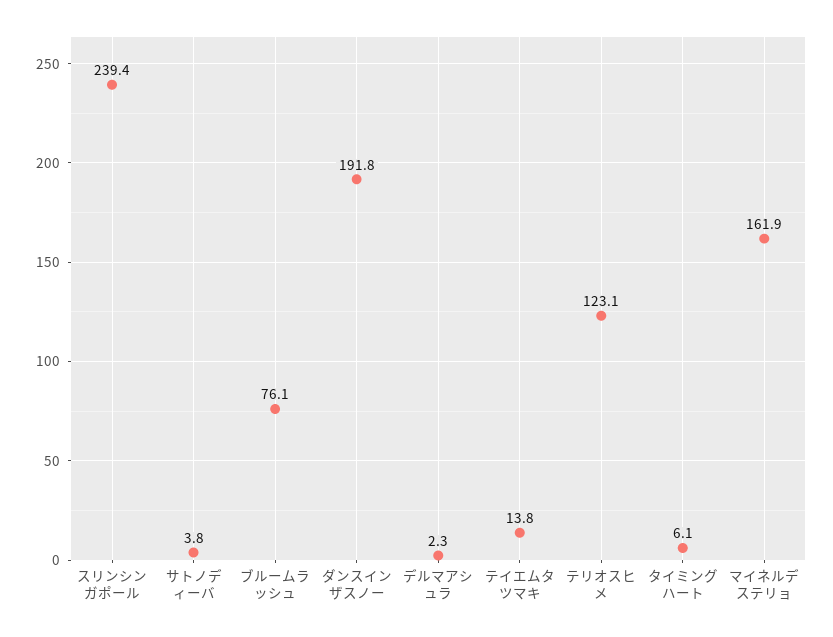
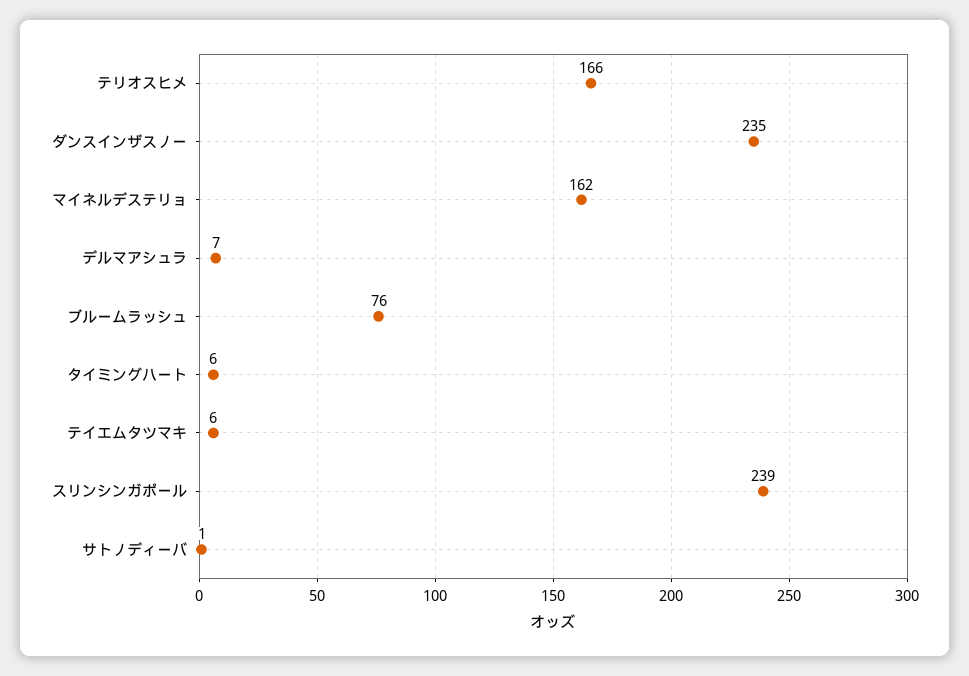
サトノディーバ: 3.8 -> 1
ダンスインザスノー: 191.8 -> 235
デルマアシュラ: 2.3 -> 7
テイエムタツマキ: 13.8 -> 6
テリオスヒメ: 123.1 -> 166

